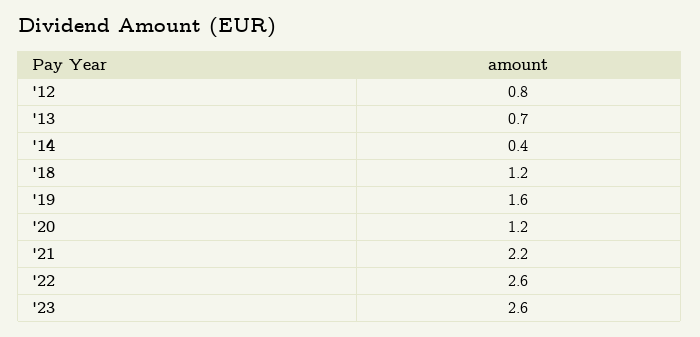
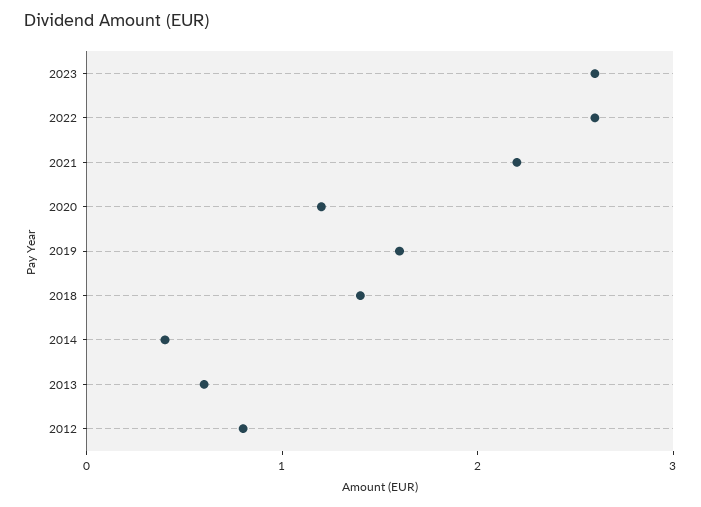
'13: 0.7 -> 0.6
'18: 1.2 -> 1.4

